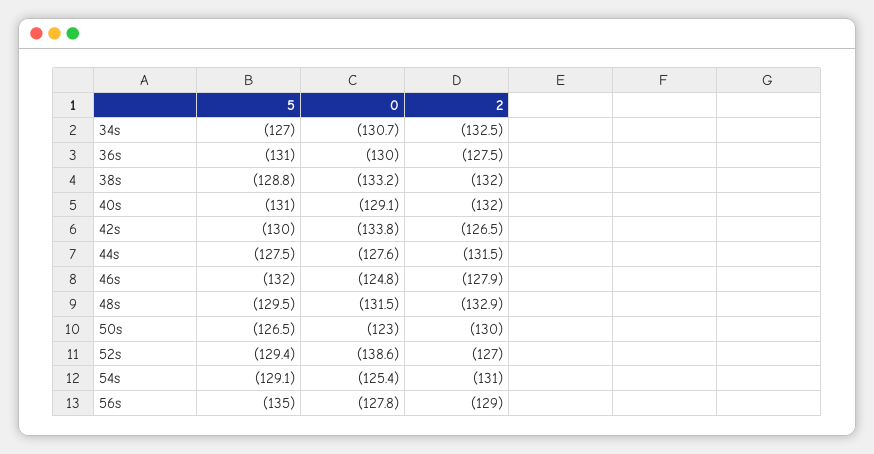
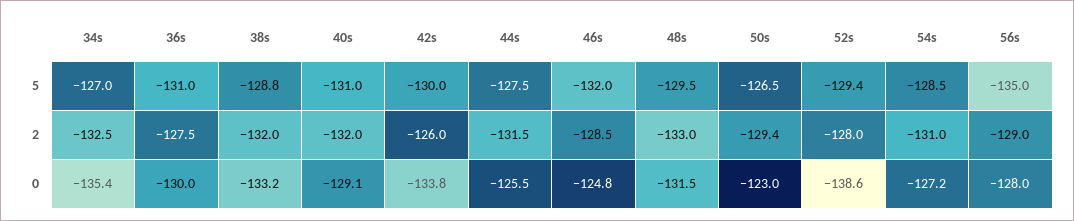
0, 34s: -130.7 -> -135.4
2, 42s: -126.5 -> -126
0, 44s: -127.6 -> -125.5
2, 46s: -127.9 -> -128.5
2, 48s: -132.9 -> -133
2, 50s: -130 -> -129.4
2, 52s: -127 -> -128
5, 54s: -129.1 -> -128.5
0, 54s: -125.4 -> -127.2
0, 56s: -127.8 -> -128

